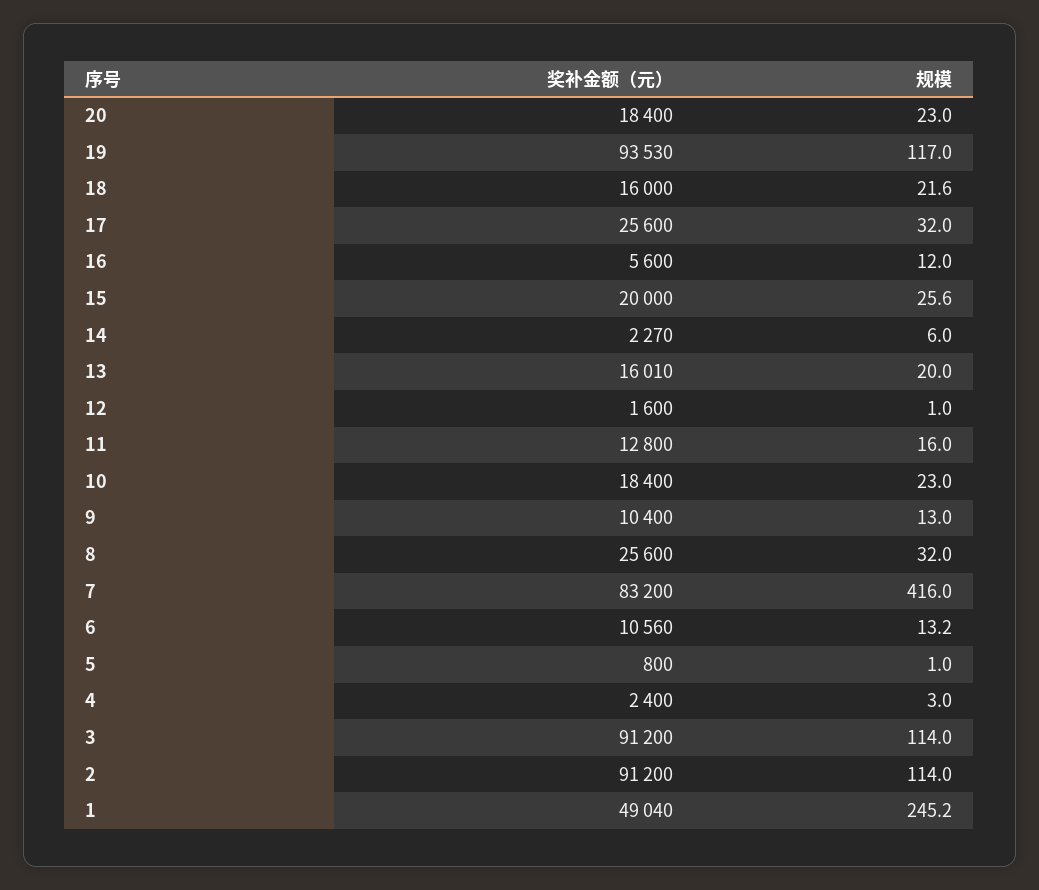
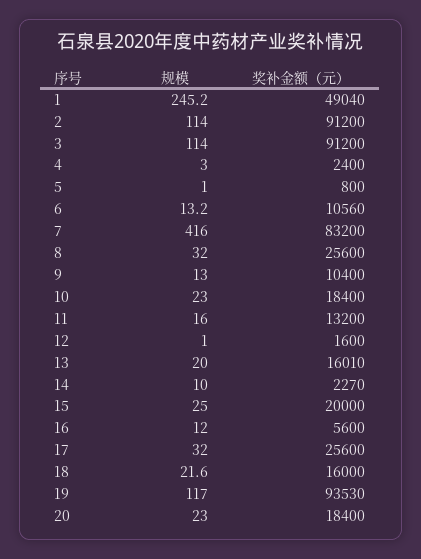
规模, 15: 25.6 -> 25
规模, 14: 6 -> 10
奖补金额（元）, 11: 12800 -> 13200

